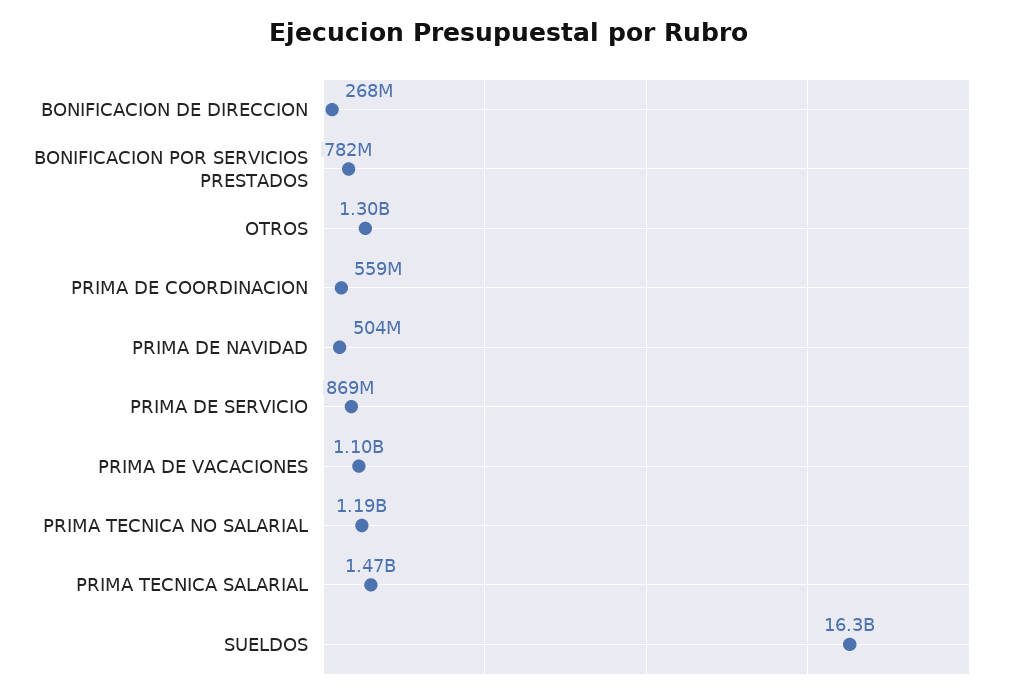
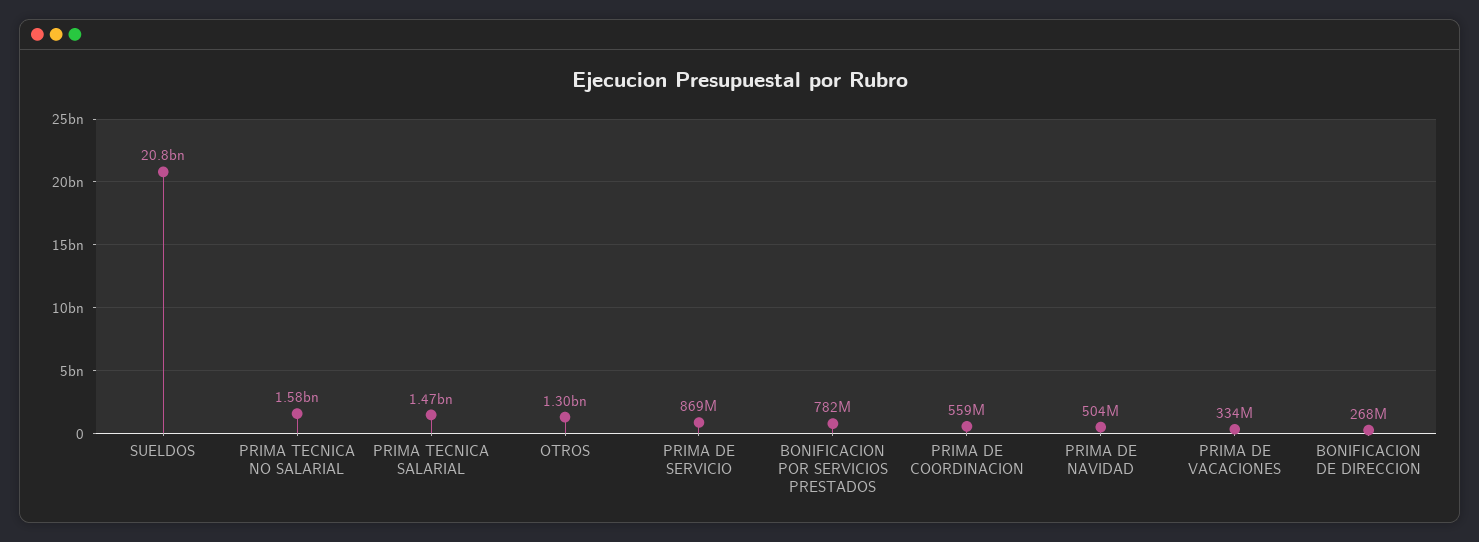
PRIMA DE VACACIONES: 1100000000 -> 334000000
PRIMA TECNICA NO SALARIAL: 1190000000 -> 1580000000
SUELDOS: 16300000000 -> 20800000000

